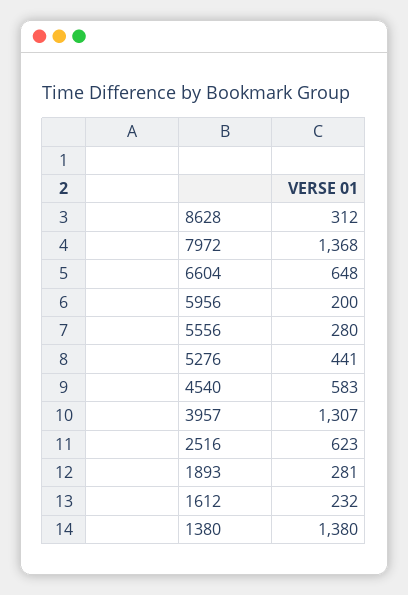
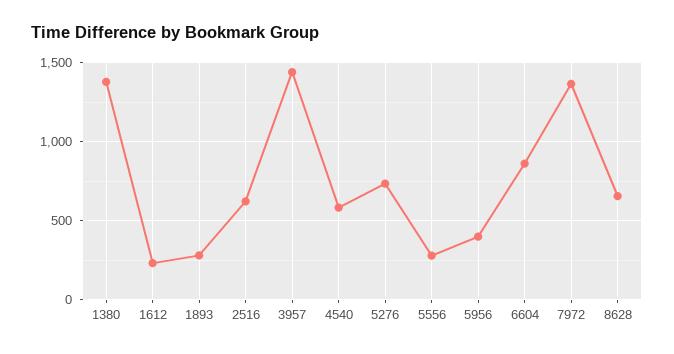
8628: 312 -> 650
6604: 648 -> 850
5956: 200 -> 400
5276: 441 -> 750
3957: 1307 -> 1450

